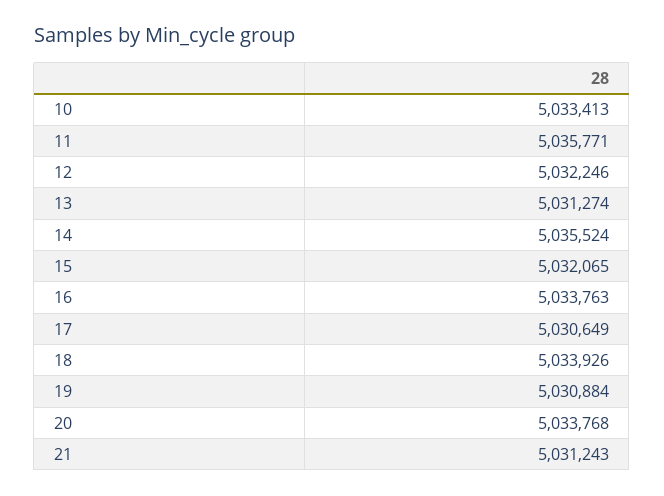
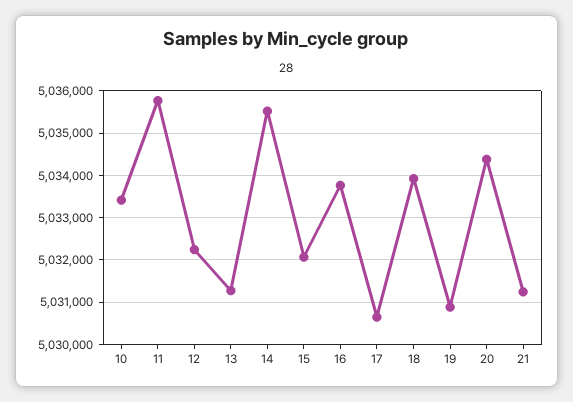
20: 5033768 -> 5034400

